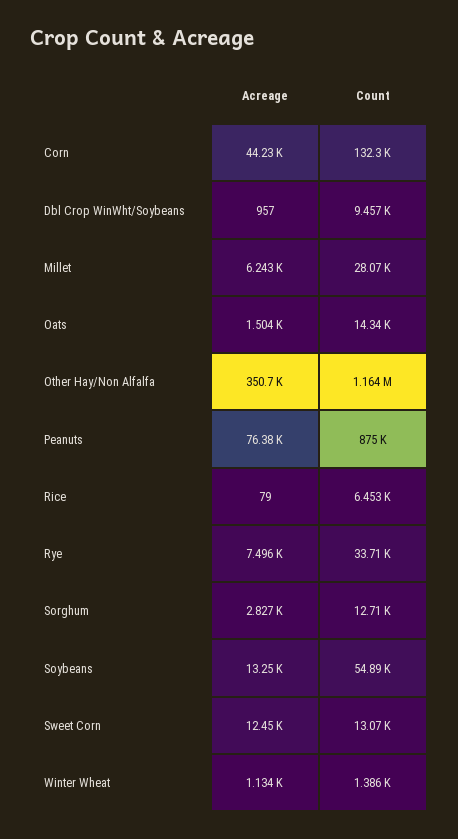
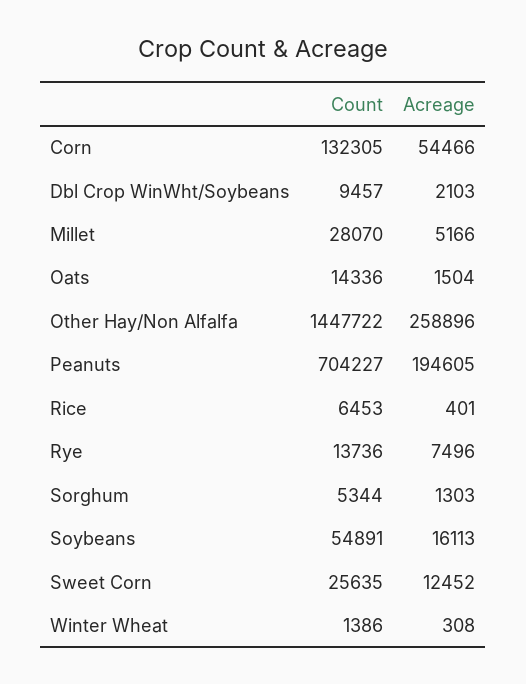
Acreage, Corn: 44230 -> 54466
Acreage, Dbl Crop WinWht/Soybeans: 957 -> 2103
Acreage, Millet: 6243 -> 5166
Acreage, Other Hay/Non Alfalfa: 350700 -> 258896
Count, Other Hay/Non Alfalfa: 1164000 -> 1447722
Acreage, Peanuts: 76380 -> 194605
Count, Peanuts: 875000 -> 704227
Acreage, Rice: 79 -> 401
Count, Rye: 33710 -> 13736
Acreage, Sorghum: 2827 -> 1303
Count, Sorghum: 12710 -> 5344
Acreage, Soybeans: 13250 -> 16113
Count, Sweet Corn: 13070 -> 25635
Acreage, Winter Wheat: 1134 -> 308

